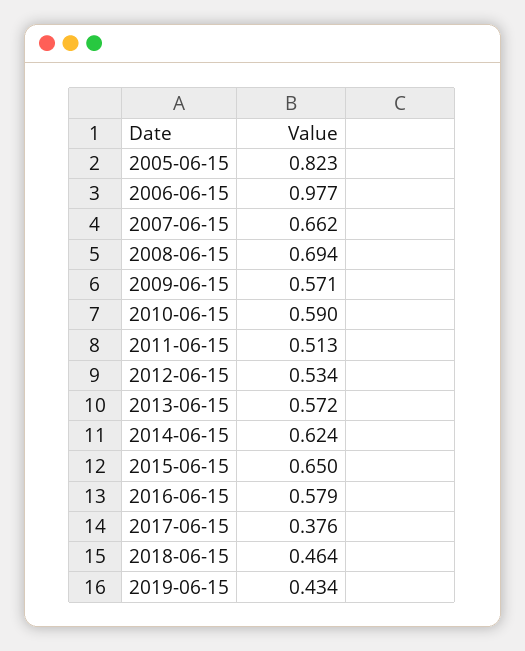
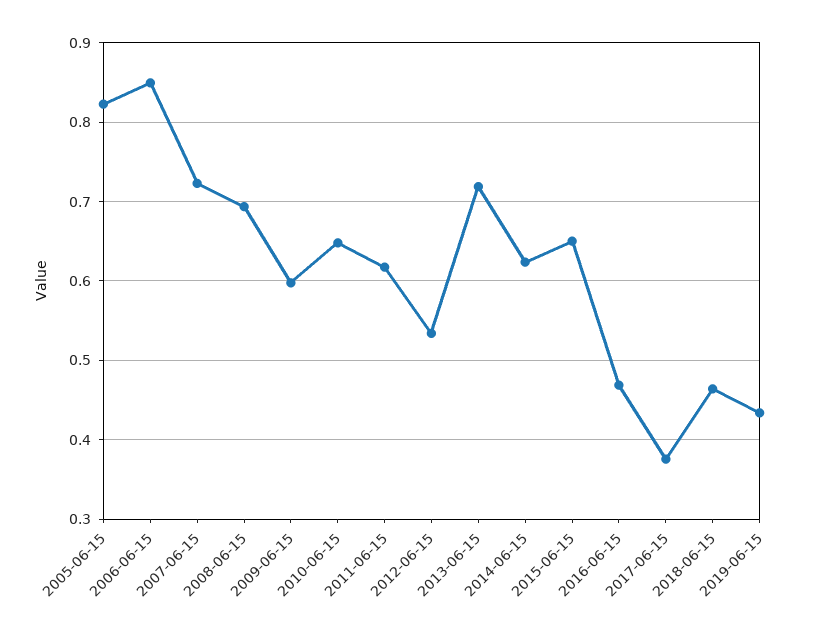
2006-06-15: 0.977 -> 0.85
2007-06-15: 0.662 -> 0.72
2009-06-15: 0.571 -> 0.6
2010-06-15: 0.59 -> 0.65
2011-06-15: 0.513 -> 0.62
2013-06-15: 0.572 -> 0.72
2016-06-15: 0.579 -> 0.47

